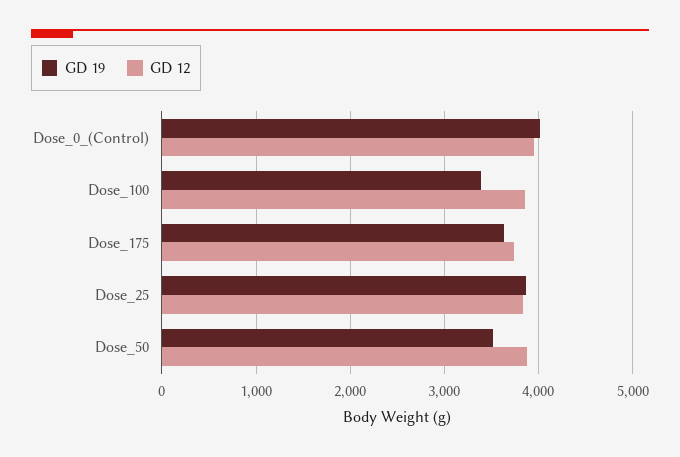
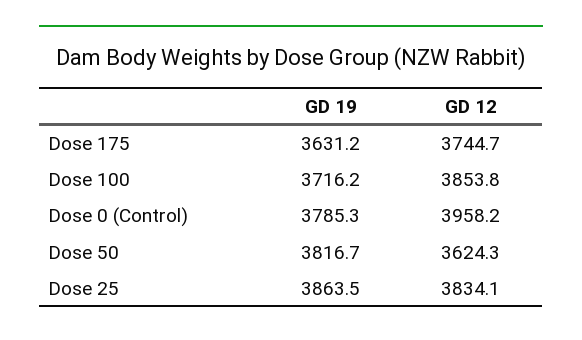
GD 19, Dose_0_(Control): 4000 -> 3785.3
GD 19, Dose_100: 3400 -> 3716.2
GD 19, Dose_50: 3500 -> 3816.7
GD 12, Dose_50: 3900 -> 3624.3

